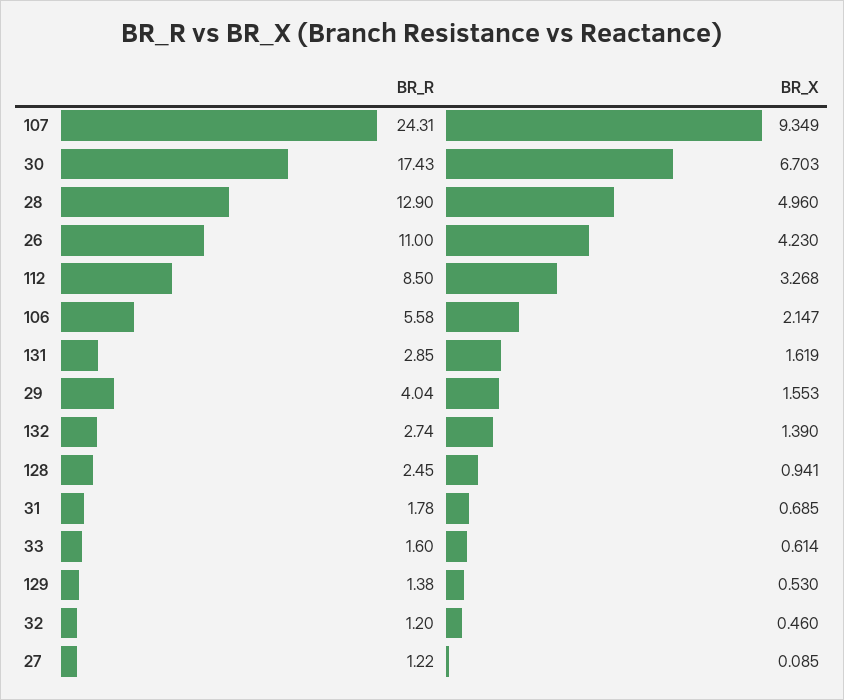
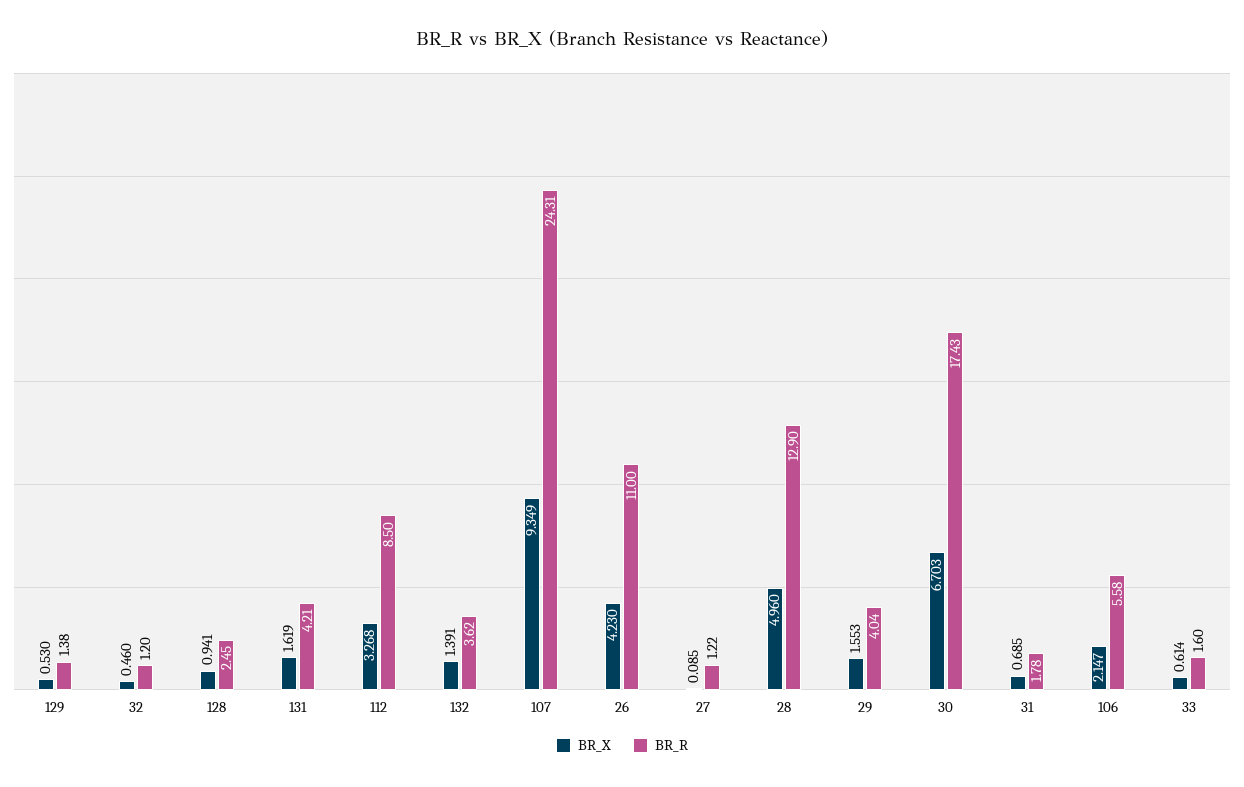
BR_R, 131: 2.85 -> 4.21
BR_R, 132: 2.74 -> 3.62
BR_X, 132: 1.39 -> 1.391

